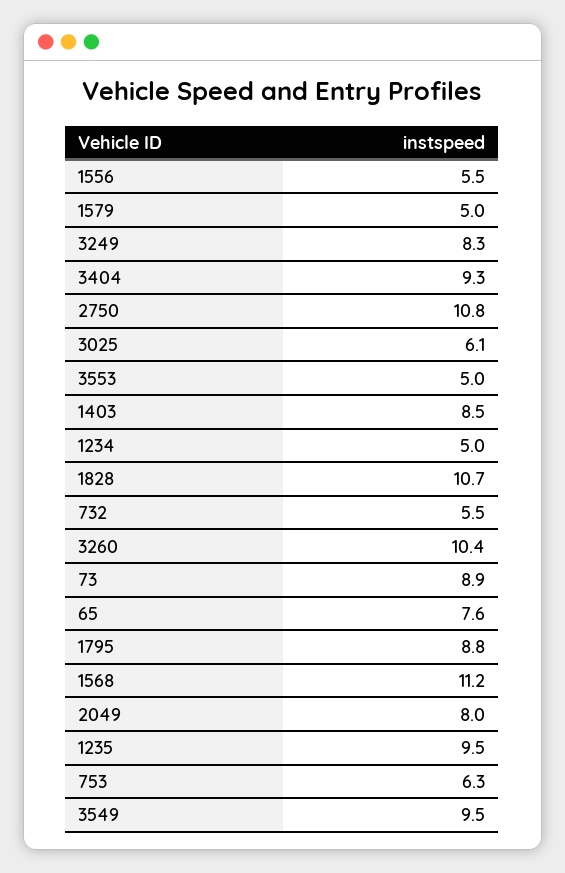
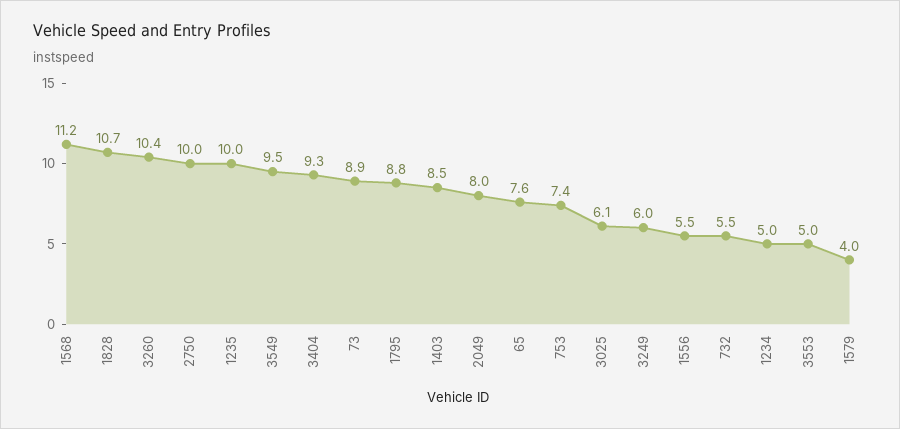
1579: 5 -> 4
3249: 8.3 -> 6
2750: 10.8 -> 10
1235: 9.5 -> 10
753: 6.3 -> 7.4

